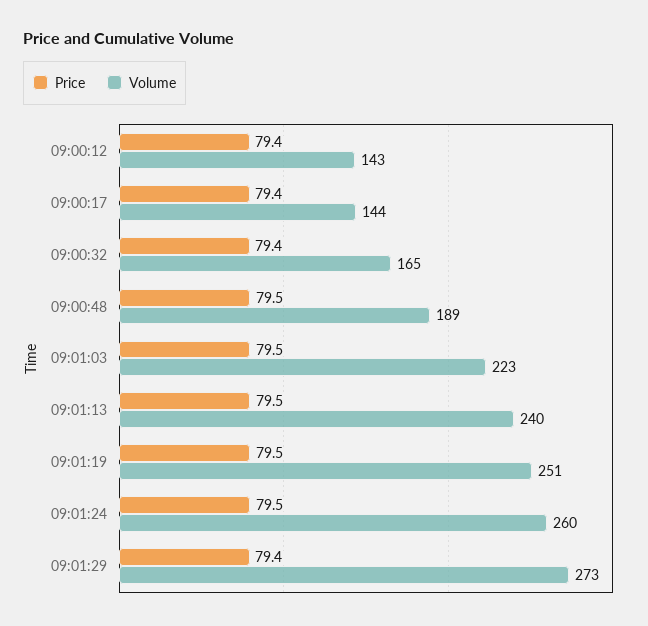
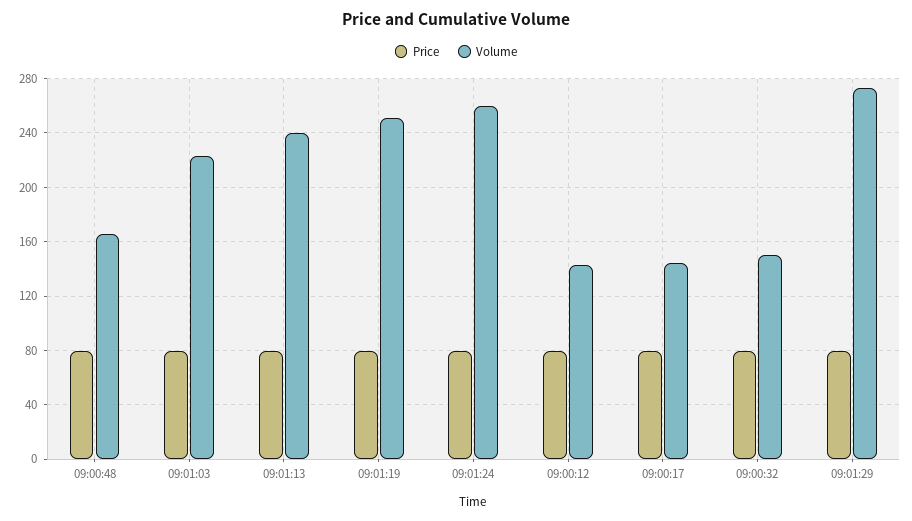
Volume, 09:00:32: 165 -> 150
Volume, 09:00:48: 189 -> 165

